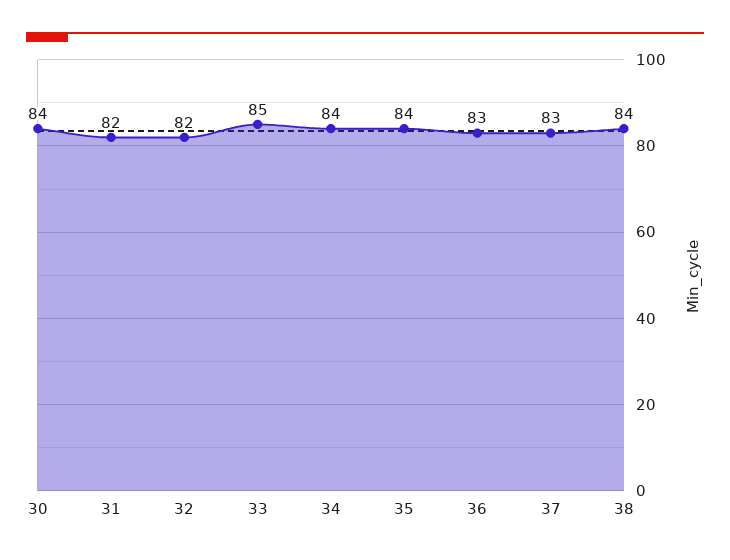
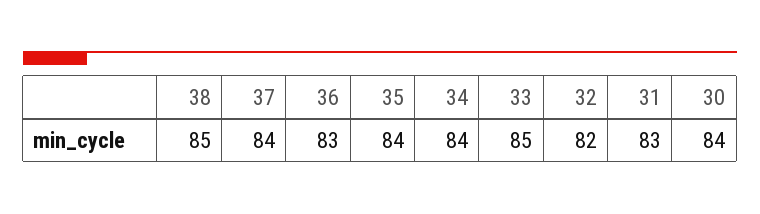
31: 82 -> 83
37: 83 -> 84
38: 84 -> 85

